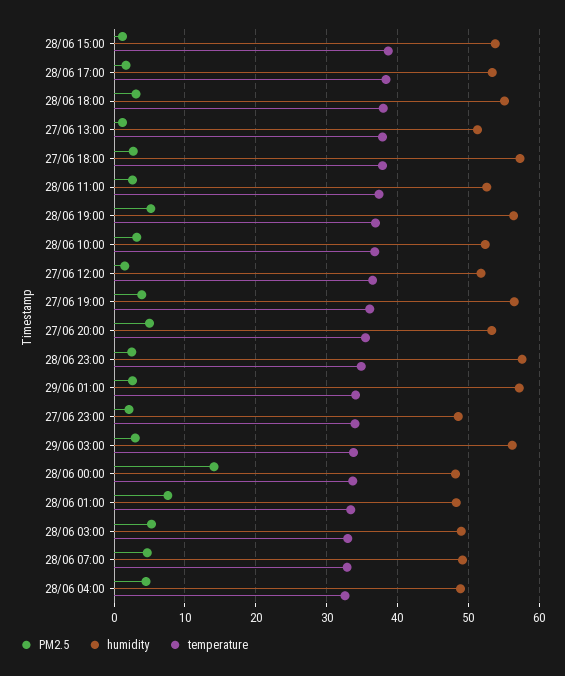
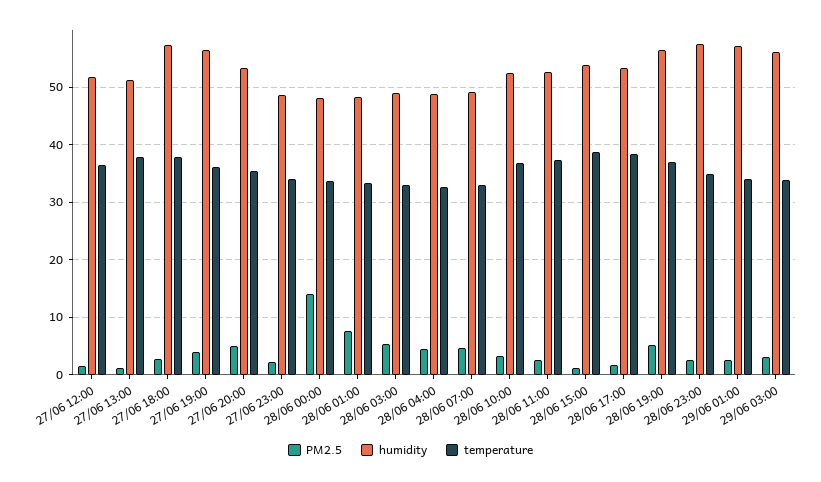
PM2.5, 28/06 18:00: 3 -> none
humidity, 28/06 18:00: 55 -> none
temperature, 28/06 18:00: 38 -> none

